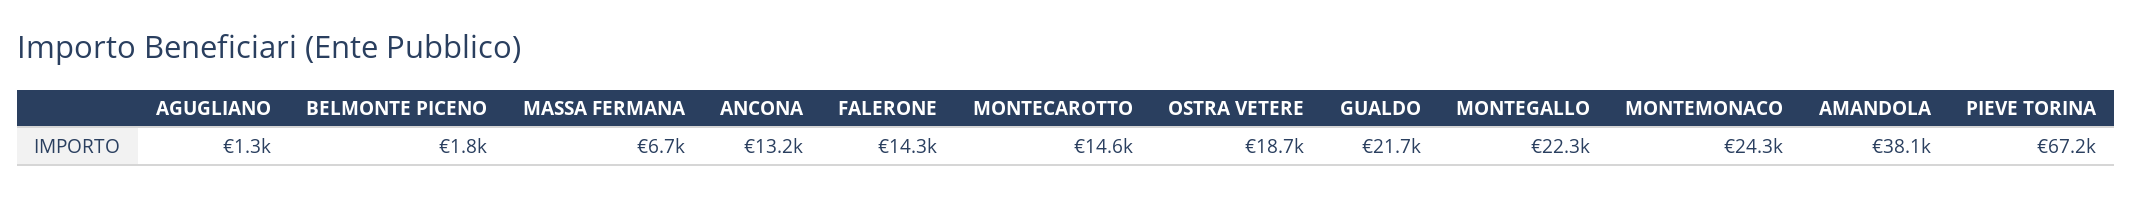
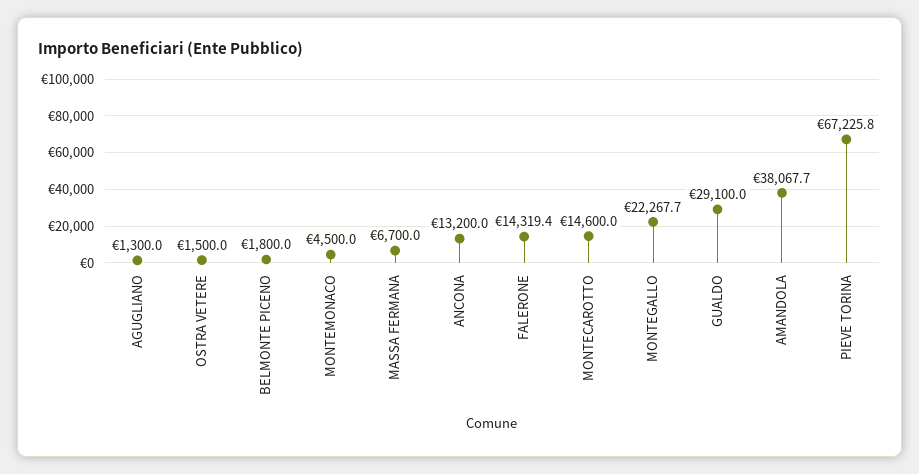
OSTRA VETERE: 18700 -> 1500
GUALDO: 21700 -> 29100
MONTEMONACO: 24300 -> 4500

